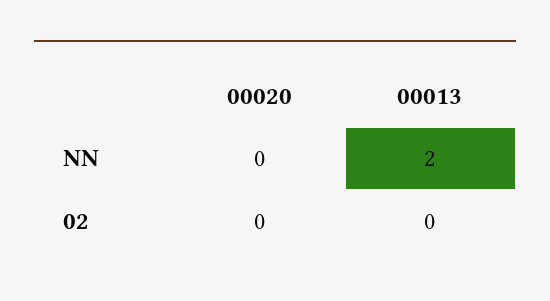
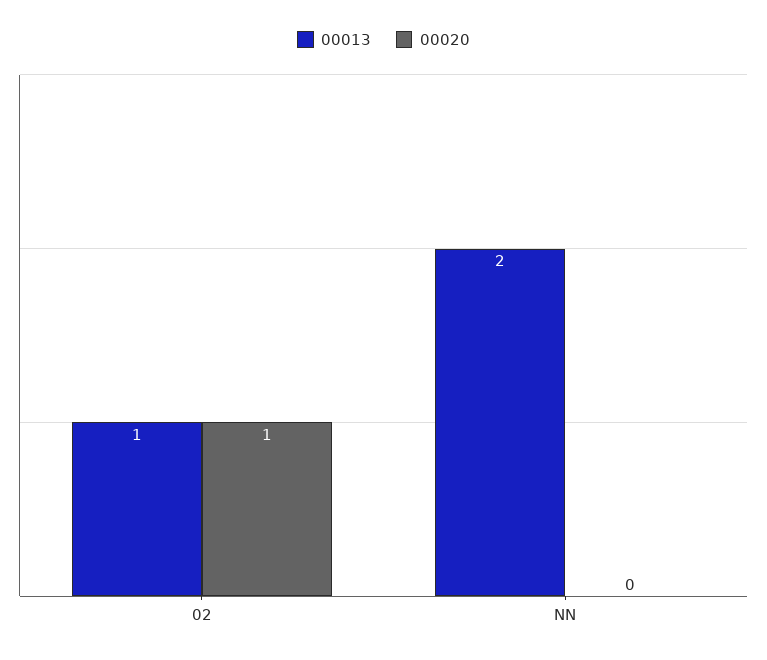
00020, 02: 0 -> 1
00013, 02: 0 -> 1

